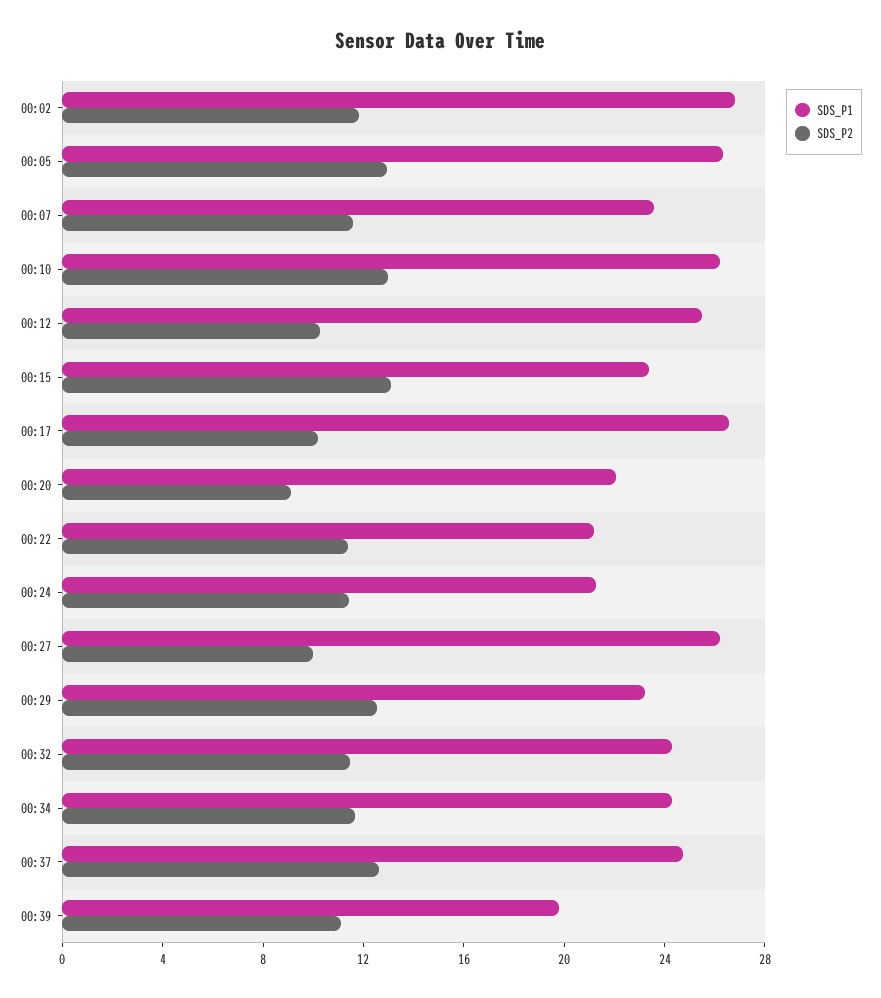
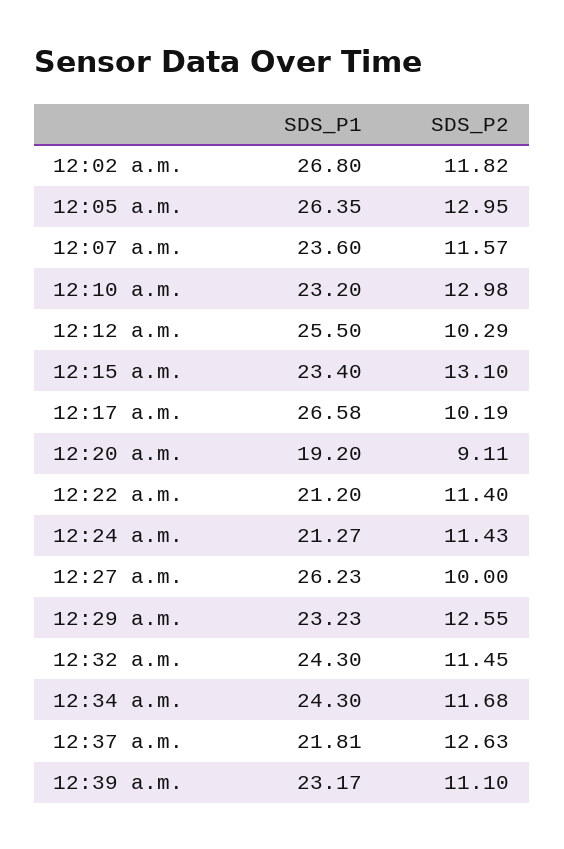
SDS_P1, 00:10: 26 -> 23.2
SDS_P1, 00:20: 22 -> 19.2
SDS_P1, 00:37: 25 -> 21.81
SDS_P1, 00:39: 20 -> 23.17

